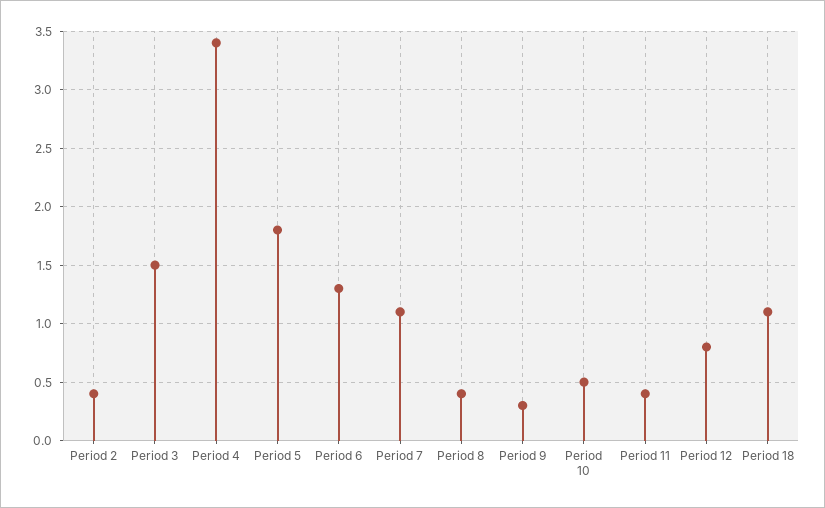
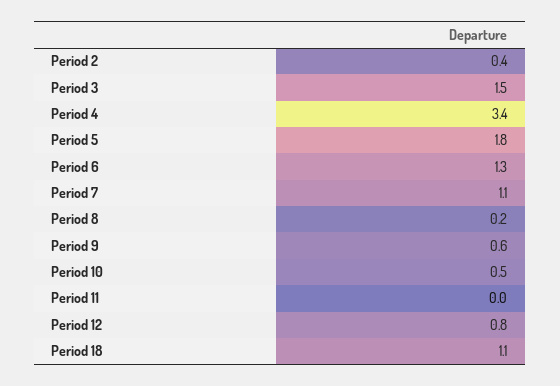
Period 8: 0.4 -> 0.2
Period 9: 0.3 -> 0.6
Period 11: 0.4 -> 0

